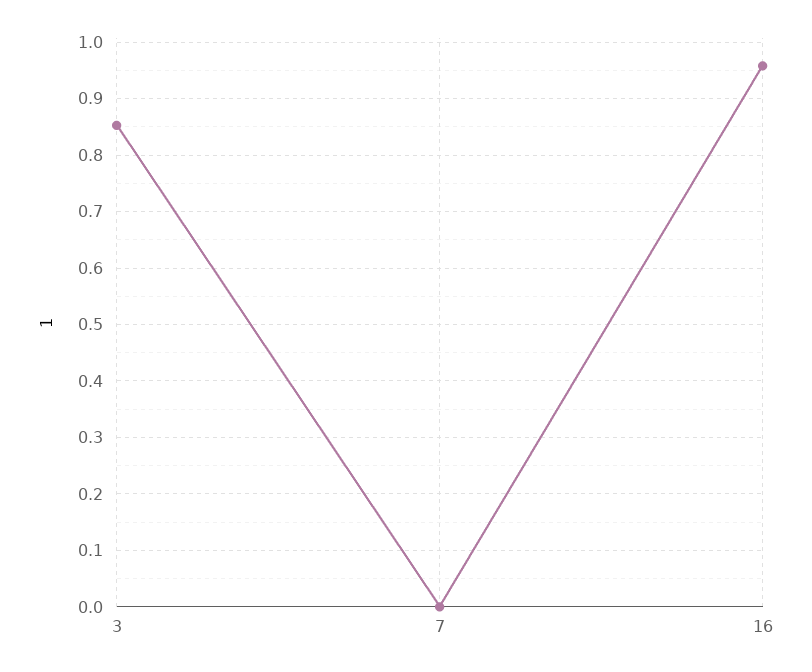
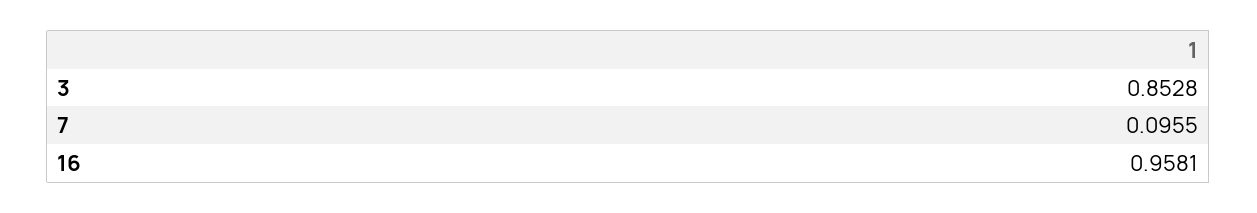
7: 0 -> 0.0955

